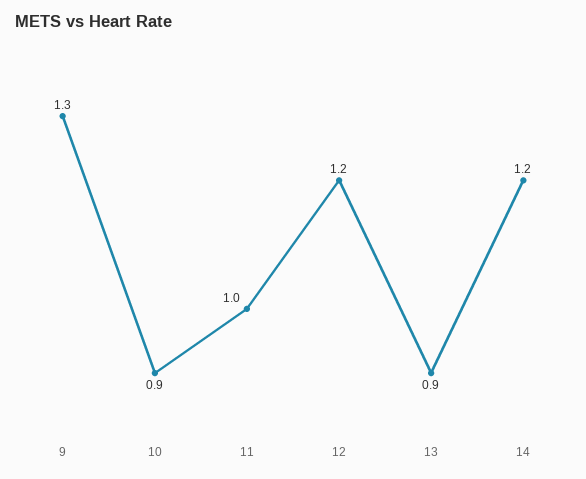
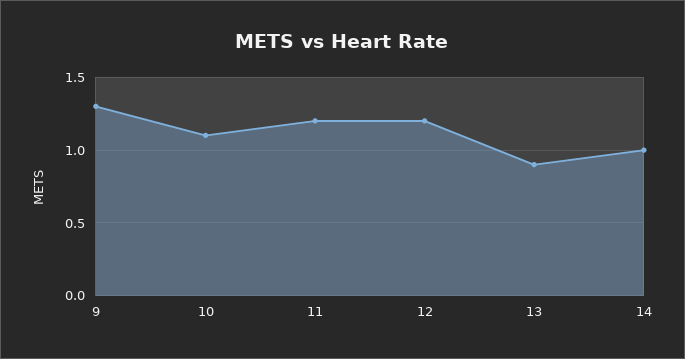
10: 0.9 -> 1.1
11: 1 -> 1.2
14: 1.2 -> 1

